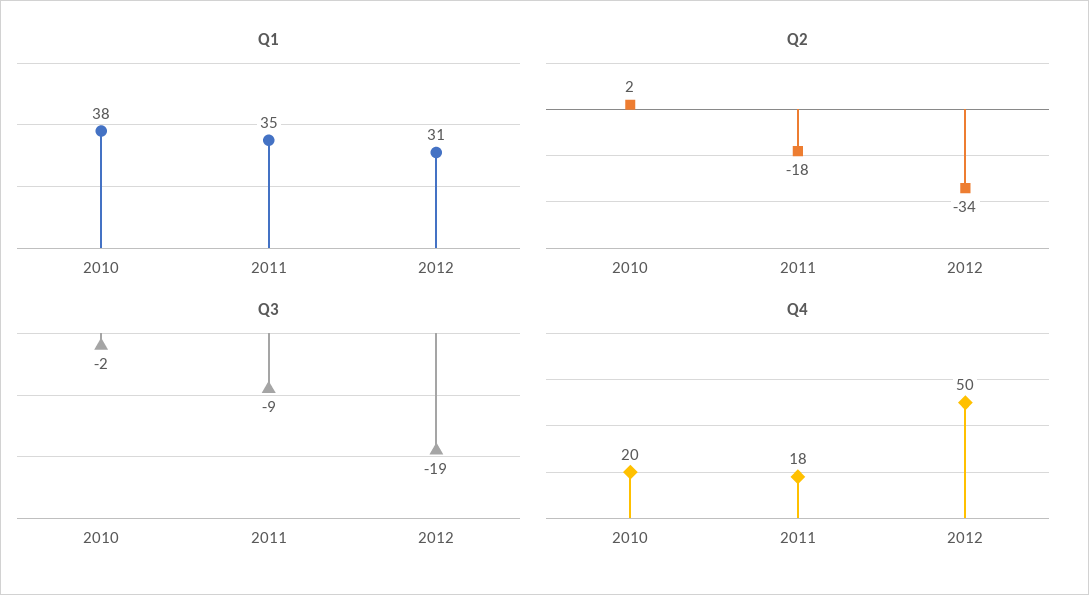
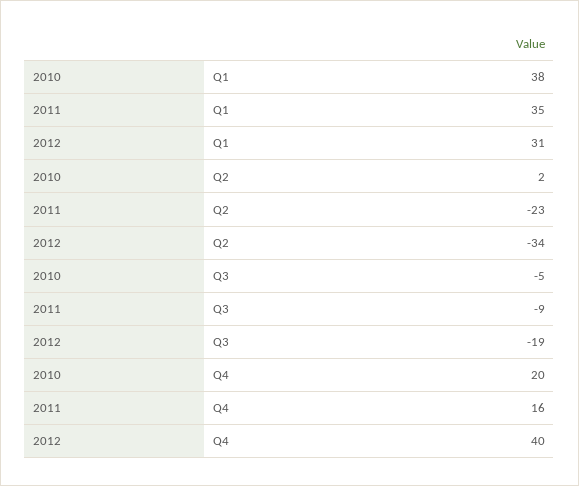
Q2, 2011: -18 -> -23
Q3, 2010: -2 -> -5
Q4, 2011: 18 -> 16
Q4, 2012: 50 -> 40

